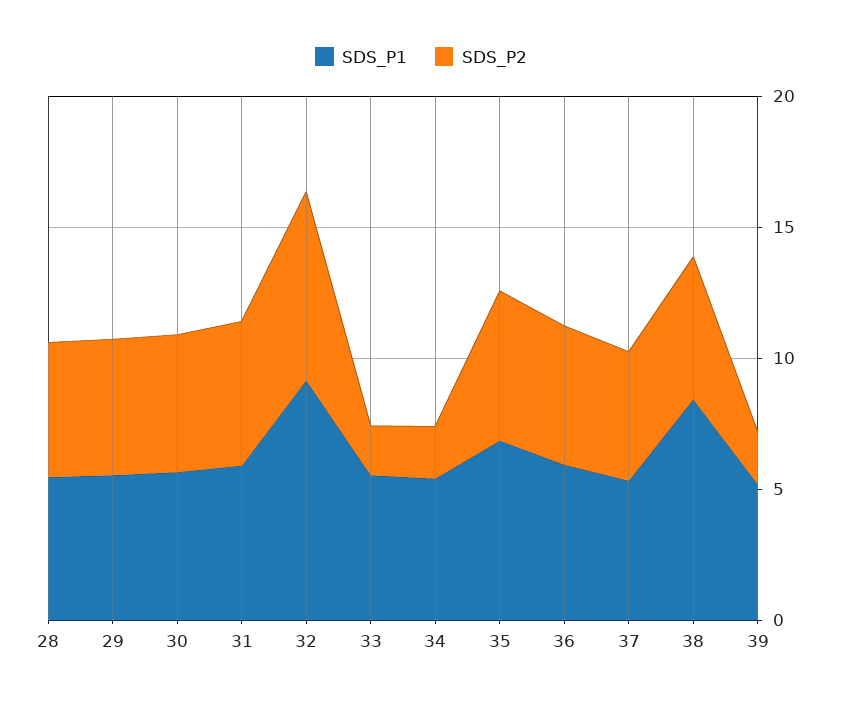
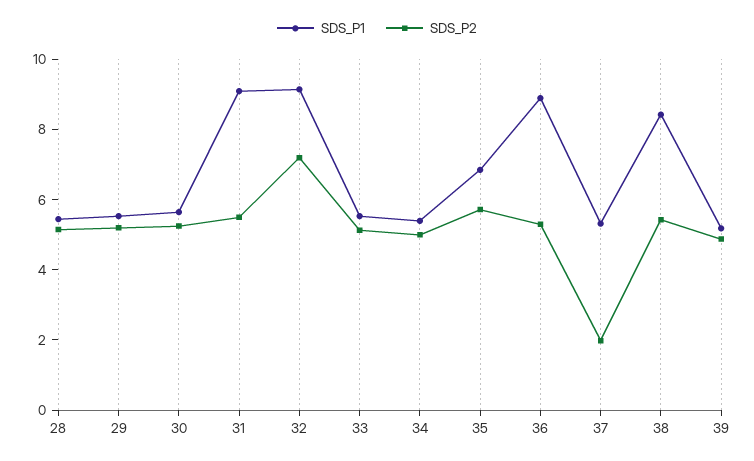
SDS_P1, 31: 6 -> 9
SDS_P2, 33: 2 -> 5
SDS_P2, 34: 2 -> 5
SDS_P1, 36: 6 -> 9
SDS_P2, 37: 5 -> 2
SDS_P2, 39: 2 -> 5

